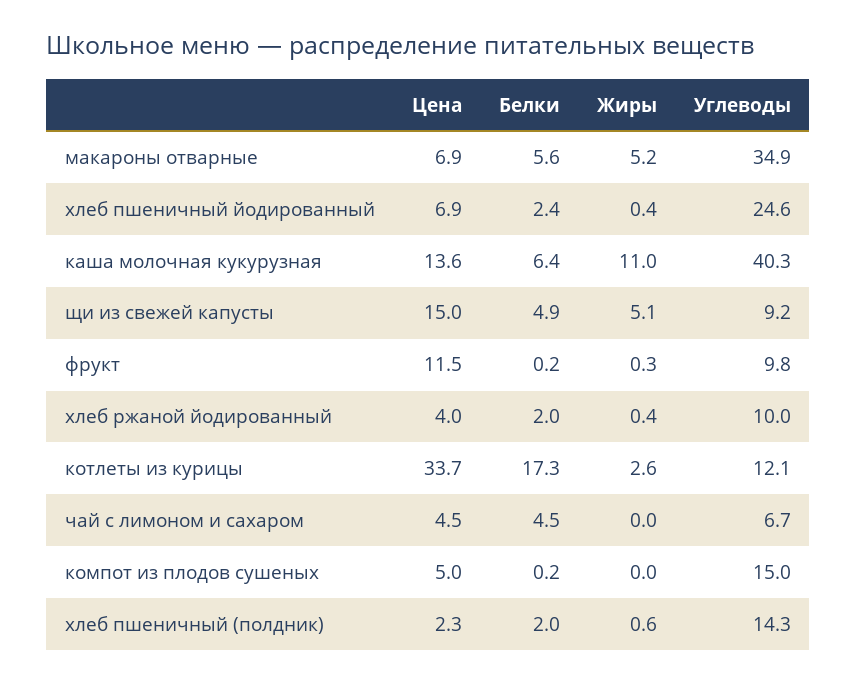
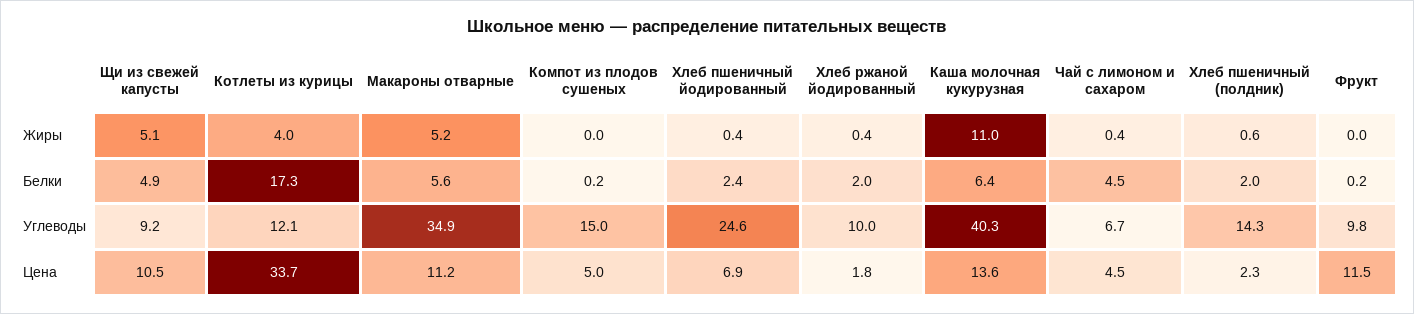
Цена, макароны отварные: 6.9 -> 11.2
Цена, щи из свежей капусты: 15 -> 10.5
Жиры, фрукт: 0.3 -> 0
Цена, хлеб ржаной йодированный: 4 -> 1.8
Жиры, котлеты из курицы: 2.6 -> 4
Жиры, чай с лимоном и сахаром: 0 -> 0.4

